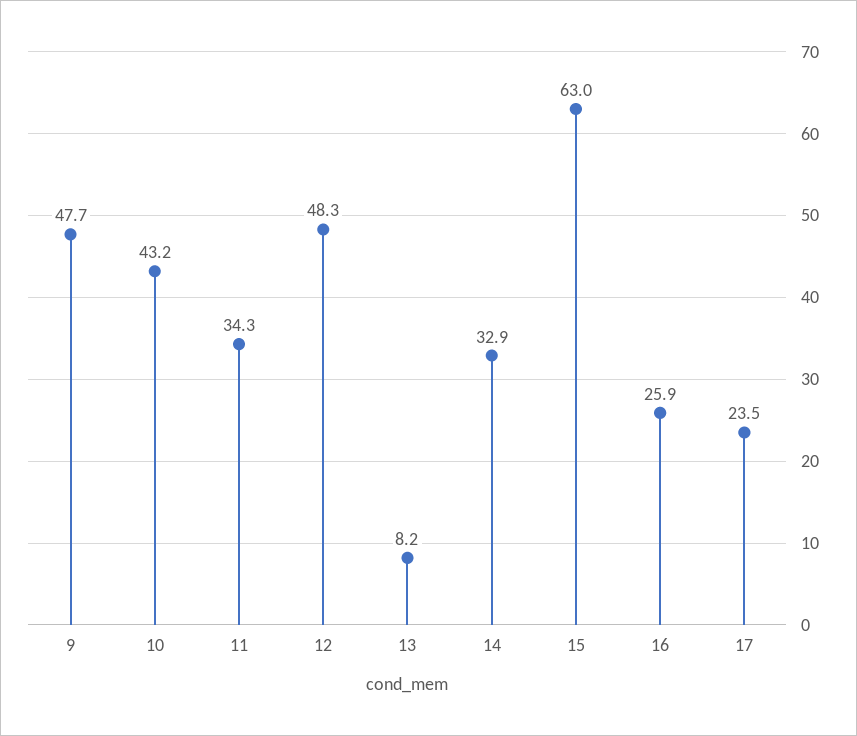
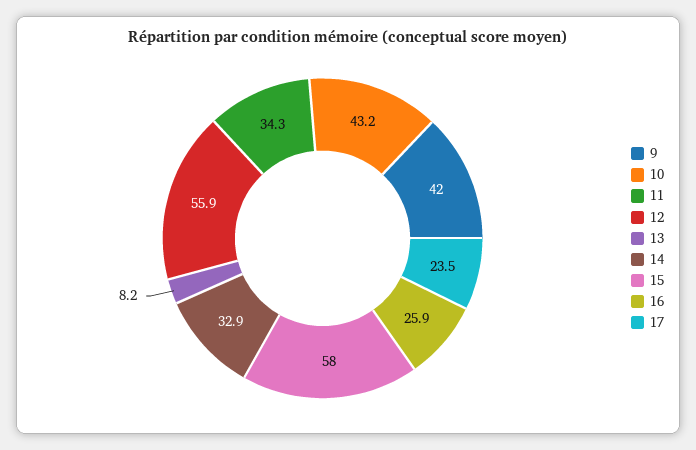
9: 47.7 -> 42
12: 48.3 -> 55.9
15: 63 -> 58

